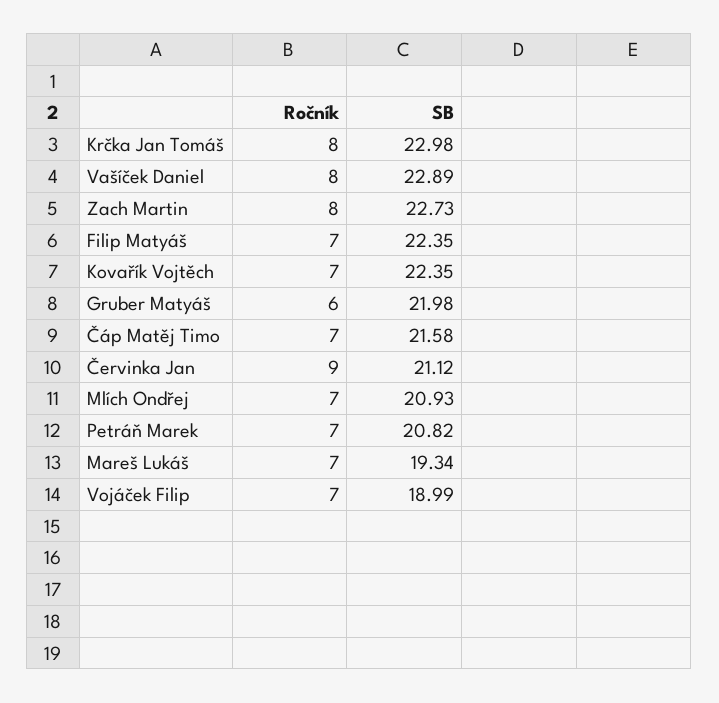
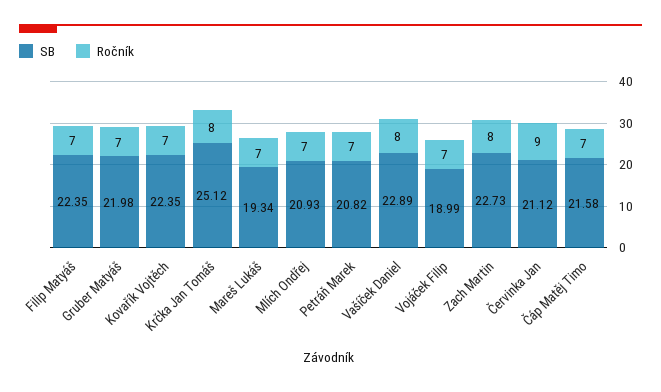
SB, Krčka Jan Tomáš: 22.98 -> 25.12
Ročník, Gruber Matyáš: 6 -> 7

